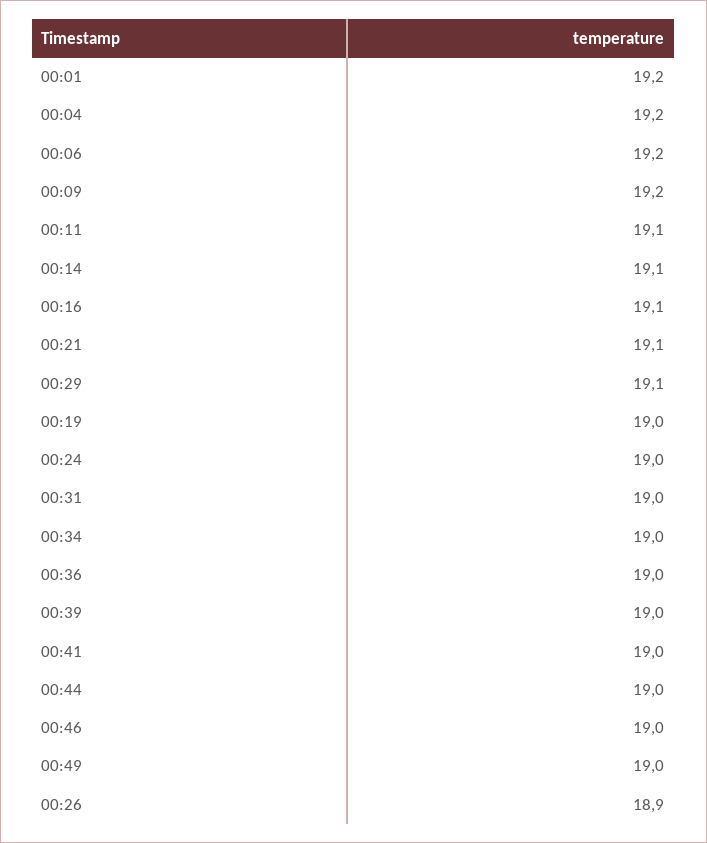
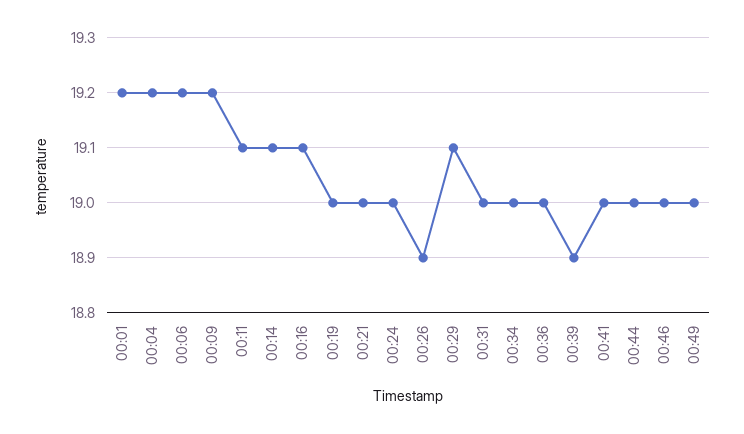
00:21: 19.1 -> 19
00:39: 19 -> 18.9

